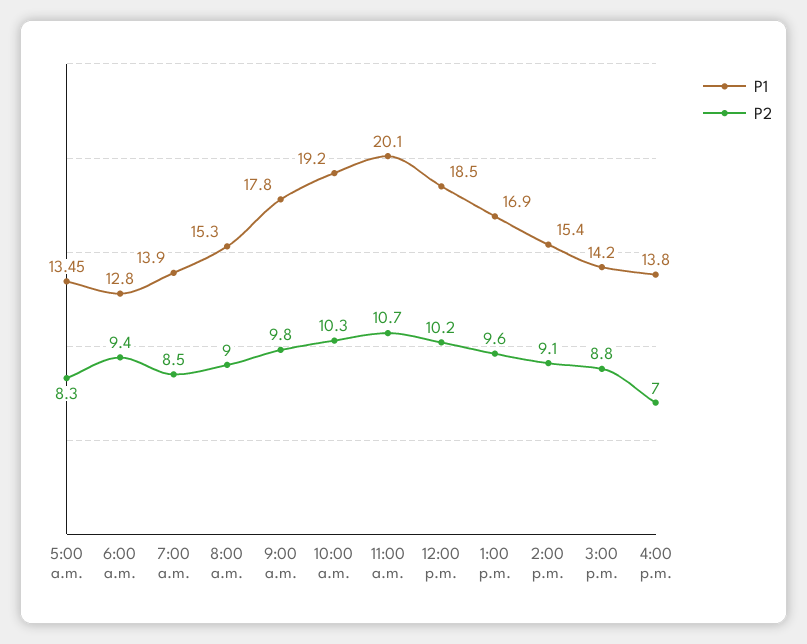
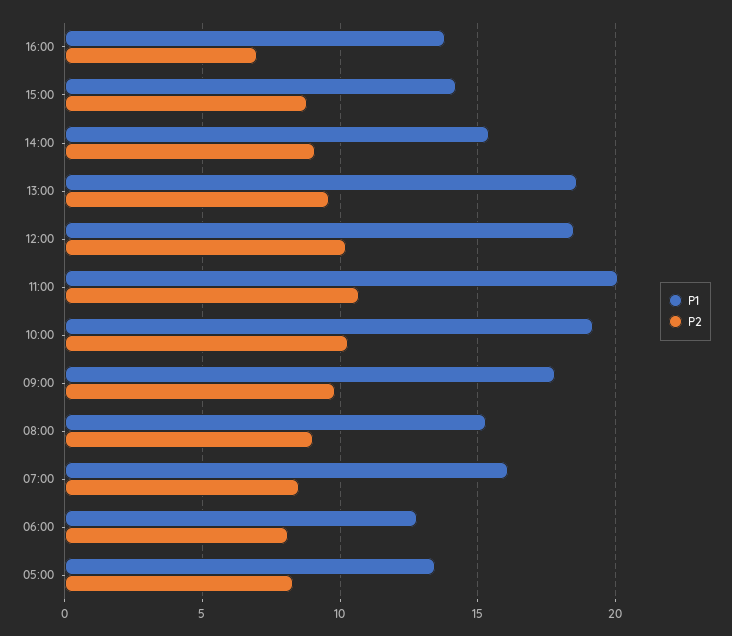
P2, 6:00 a.m.: 9.4 -> 8
P1, 7:00 a.m.: 13.9 -> 16
P1, 1:00 p.m.: 16.9 -> 18.5

